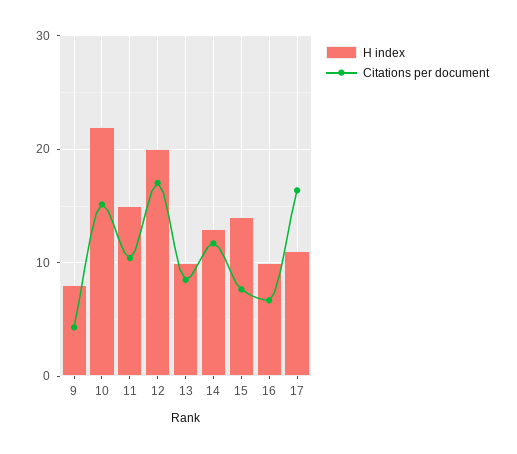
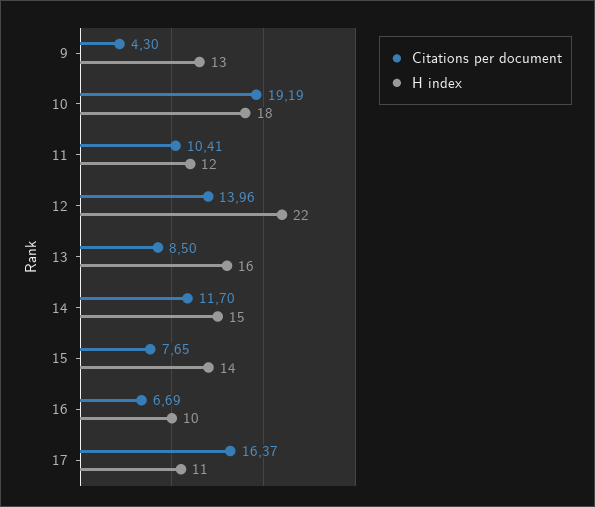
H index, 9: 8 -> 13
H index, 10: 22 -> 18
Citations per document, 10: 15 -> 19.19
H index, 11: 15 -> 12
H index, 12: 20 -> 22
Citations per document, 12: 17 -> 13.96
H index, 13: 10 -> 16
H index, 14: 13 -> 15

